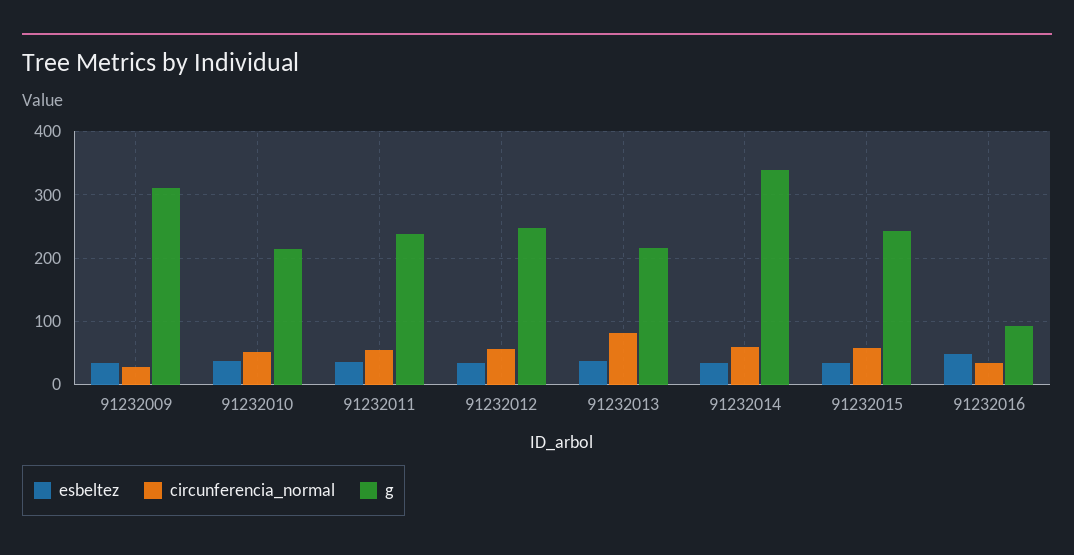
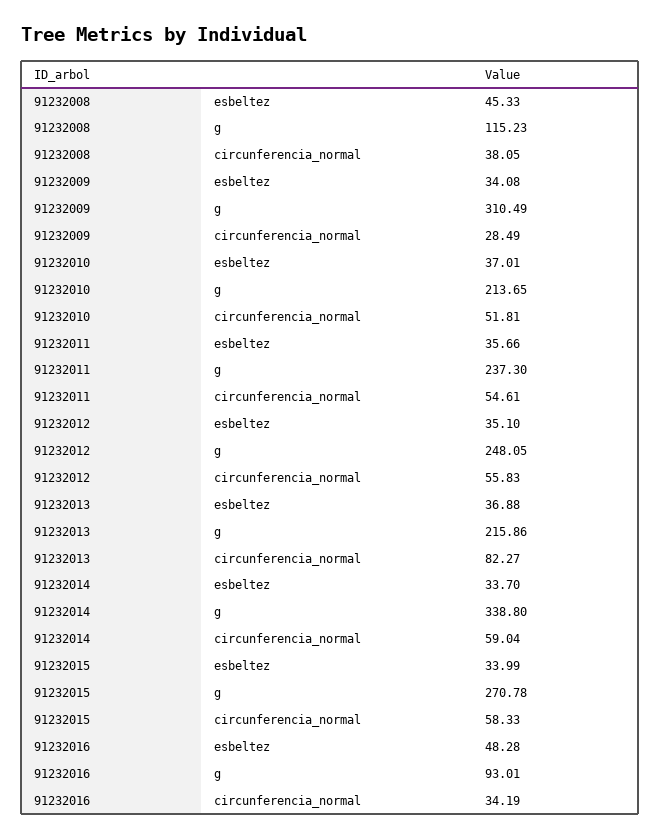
g, 91232015: 240 -> 270.78
esbeltez, 91232008: none -> 45.33
g, 91232008: none -> 115.23
circunferencia_normal, 91232008: none -> 38.05

